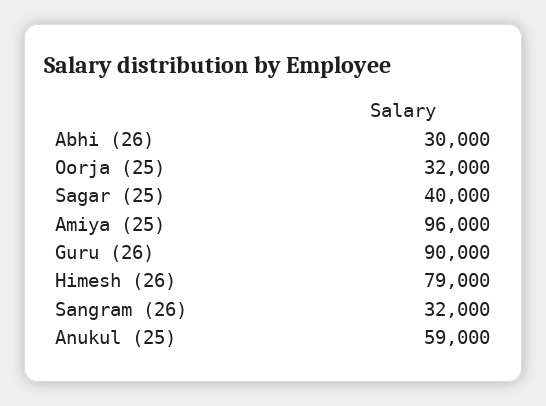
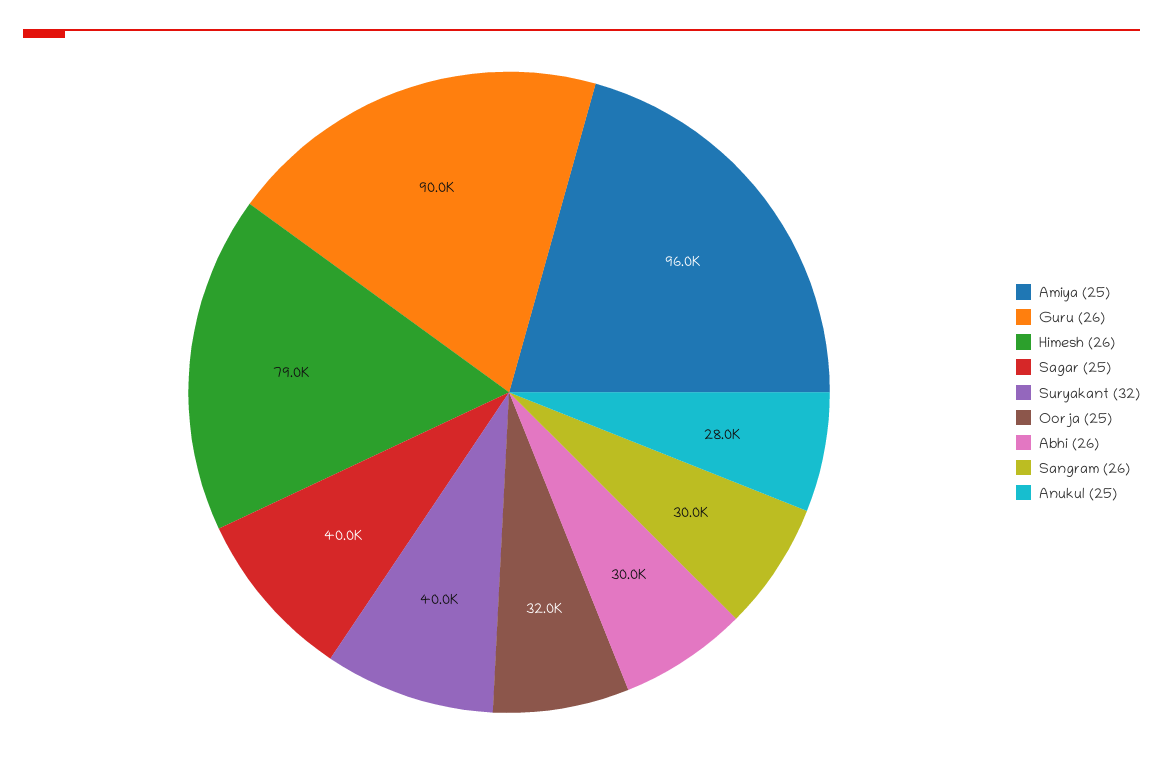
Sangram (26): 32000 -> 30000
Anukul (25): 59000 -> 28000
Suryakant (32): none -> 40000

